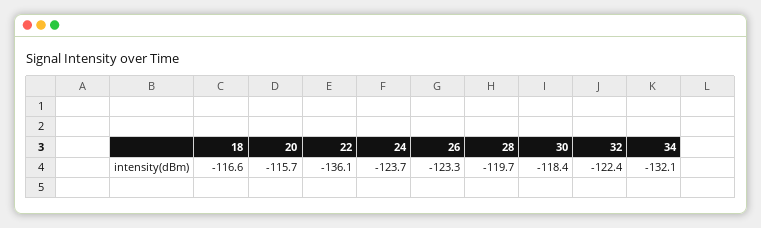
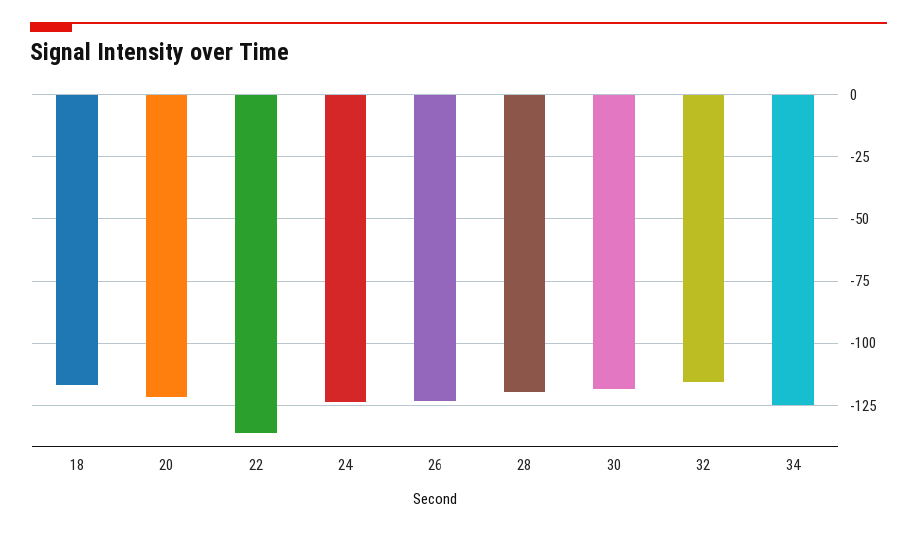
20: -115.7 -> -122.5
32: -122.4 -> -115
34: -132.1 -> -125

